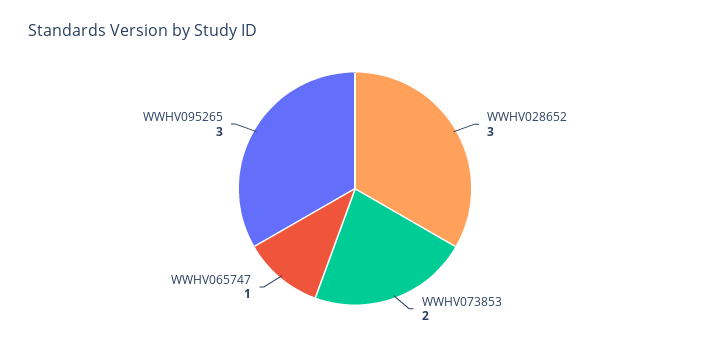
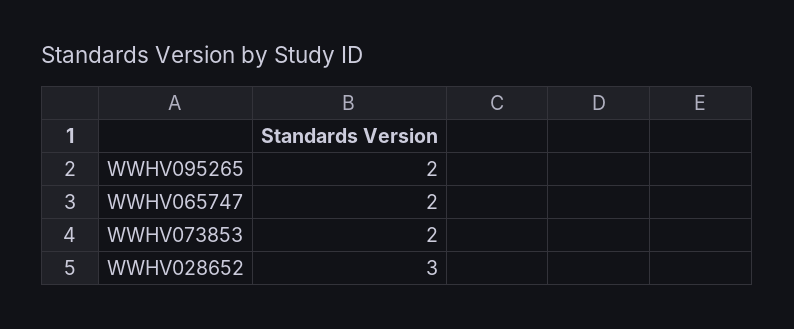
WWHV065747: 1 -> 2
WWHV095265: 3 -> 2

